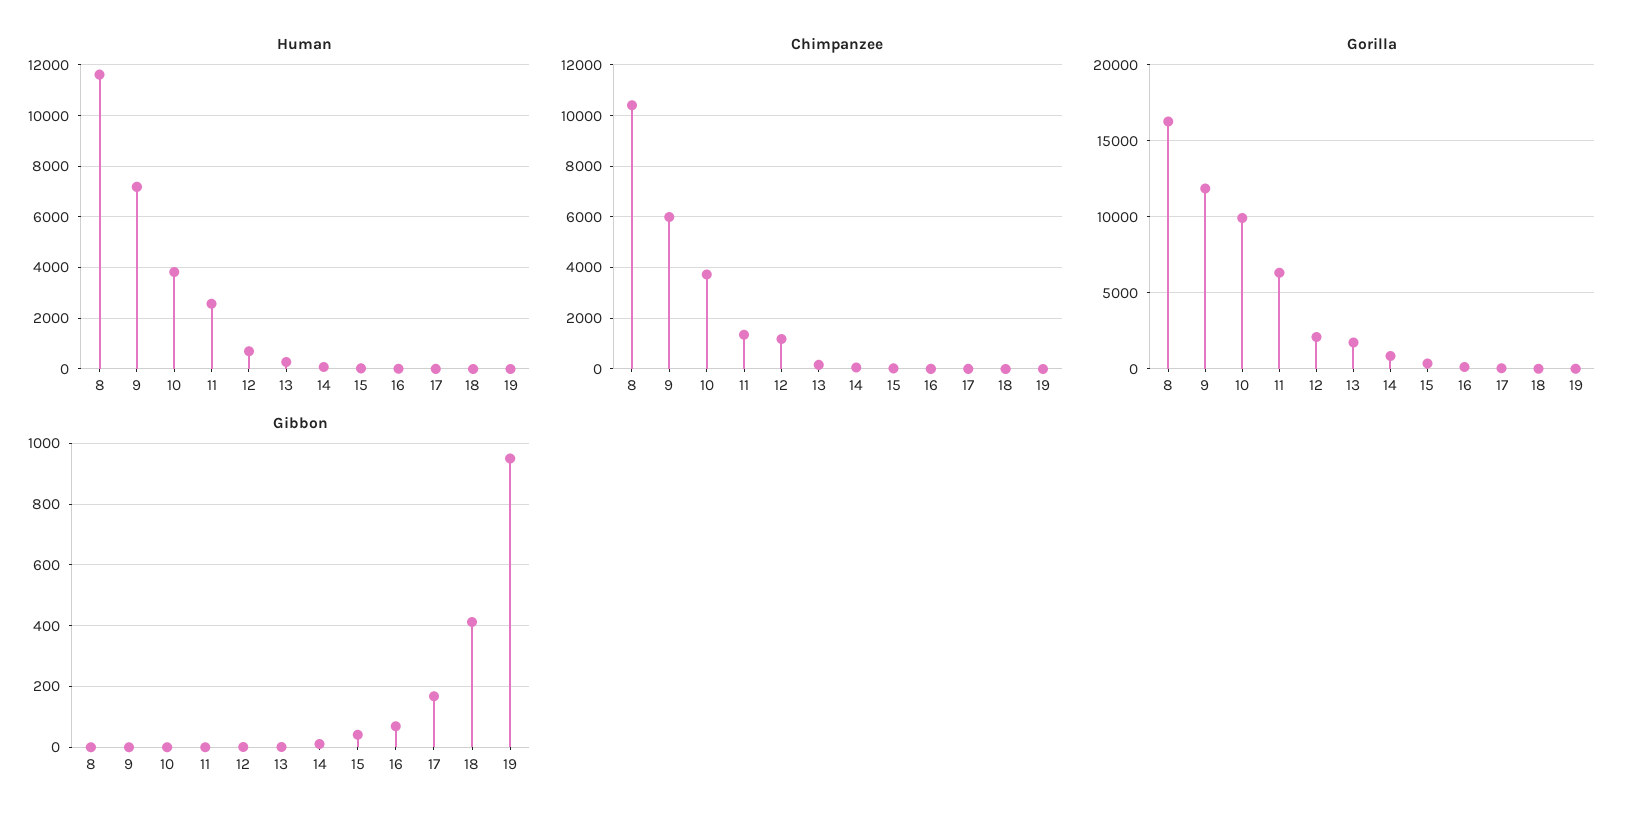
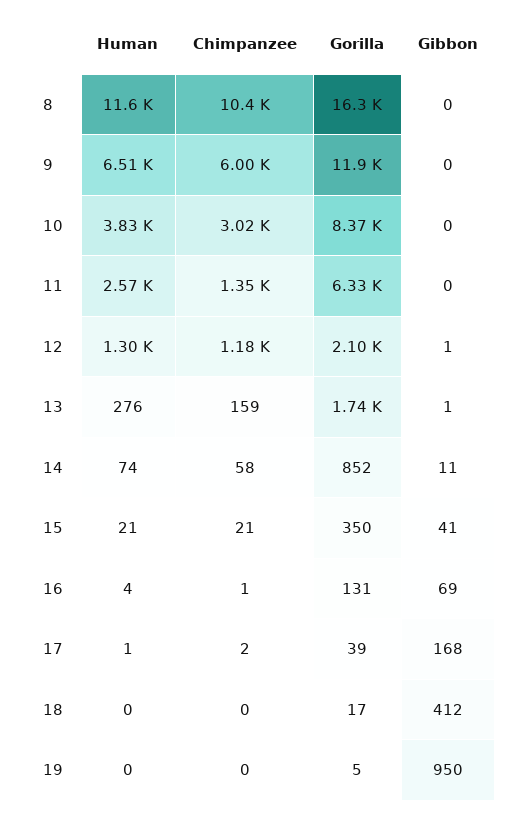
Human, 9: 7250 -> 6510
Human, 12: 750 -> 1300
Chimpanzee, 10: 3750 -> 3020
Gorilla, 10: 10000 -> 8370

